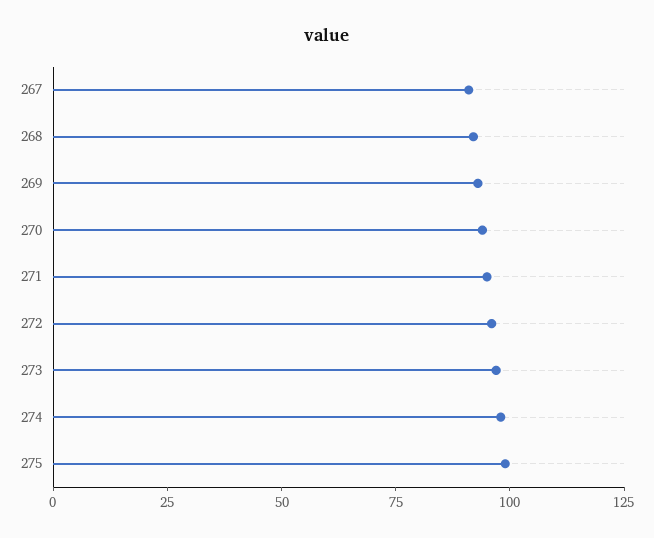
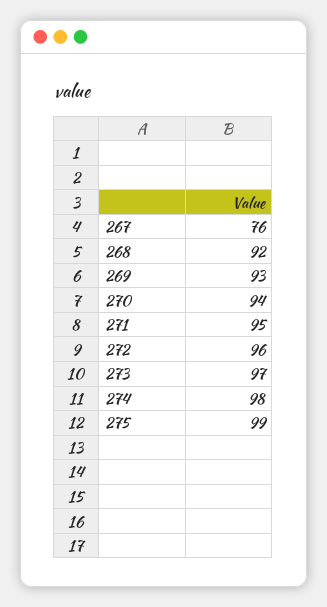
267: 90 -> 76

